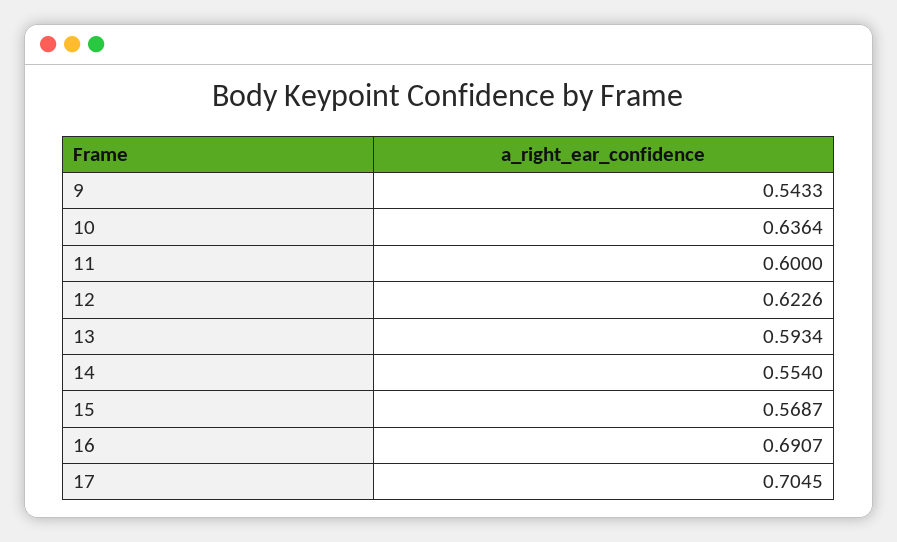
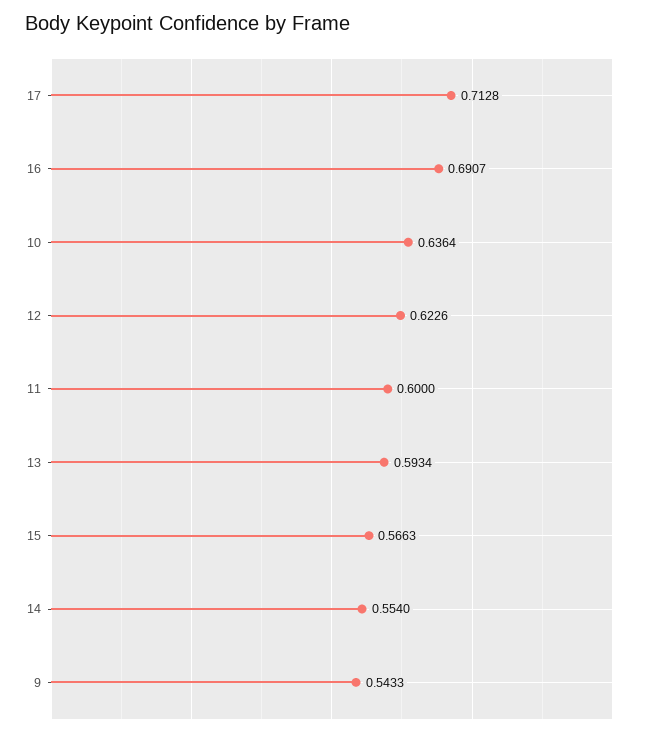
15: 0.5687 -> 0.5663
17: 0.7045 -> 0.7128

